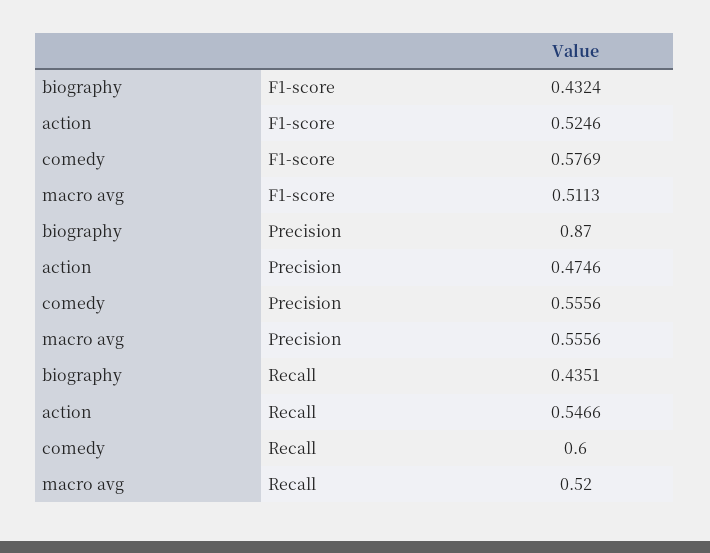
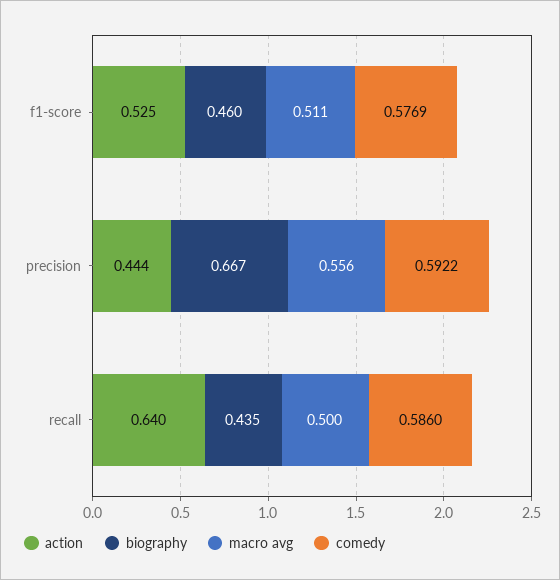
biography, F1-score: 0.4324 -> 0.46
biography, Precision: 0.87 -> 0.667
action, Precision: 0.4746 -> 0.444
comedy, Precision: 0.5556 -> 0.5922
action, Recall: 0.5466 -> 0.64
comedy, Recall: 0.6 -> 0.586
macro avg, Recall: 0.52 -> 0.5

